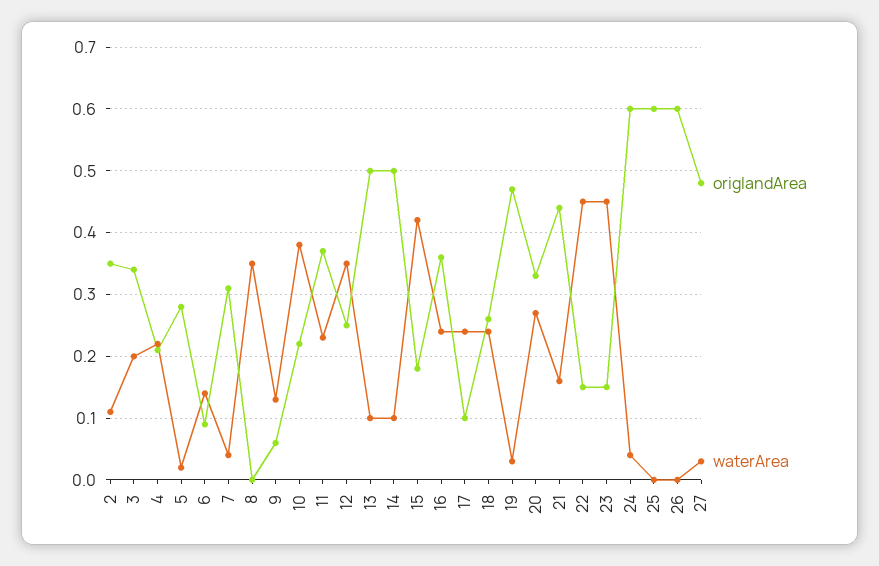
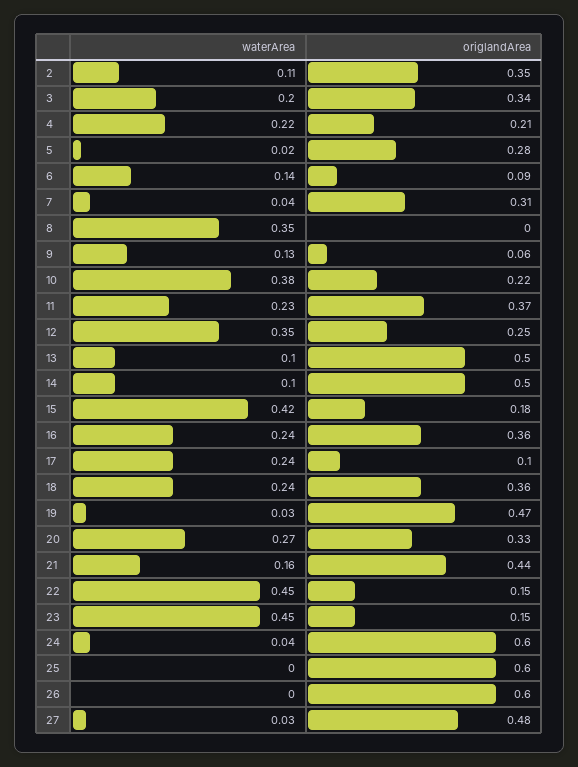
origlandArea, 18: 0.26 -> 0.36

